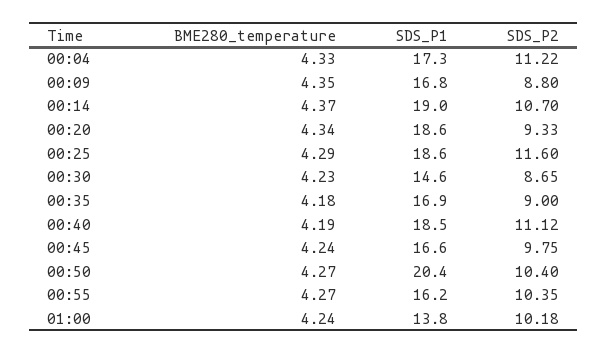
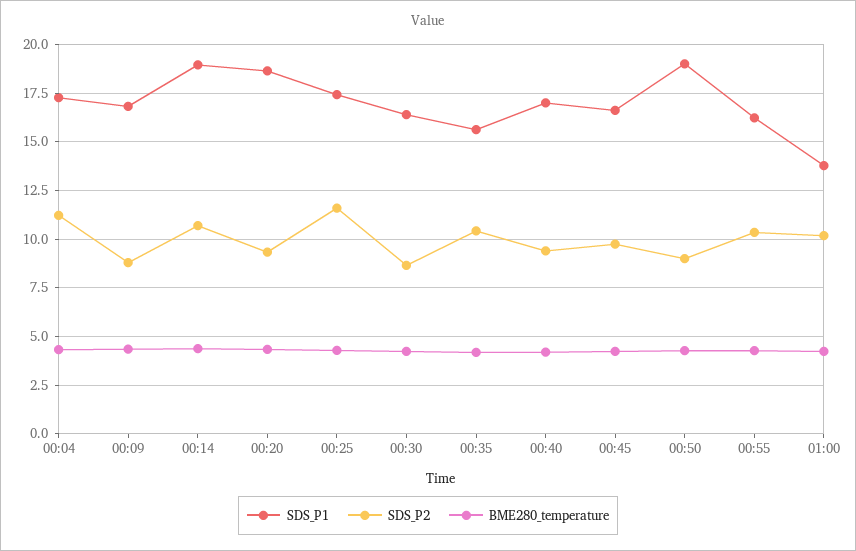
SDS_P1, 00:25: 18.6 -> 17.5
SDS_P1, 00:30: 14.6 -> 16.5
SDS_P1, 00:35: 16.9 -> 15.5
SDS_P2, 00:35: 9 -> 10.5
SDS_P1, 00:40: 18.5 -> 17
SDS_P2, 00:40: 11.12 -> 9.5
SDS_P1, 00:50: 20.4 -> 19
SDS_P2, 00:50: 10.4 -> 9

